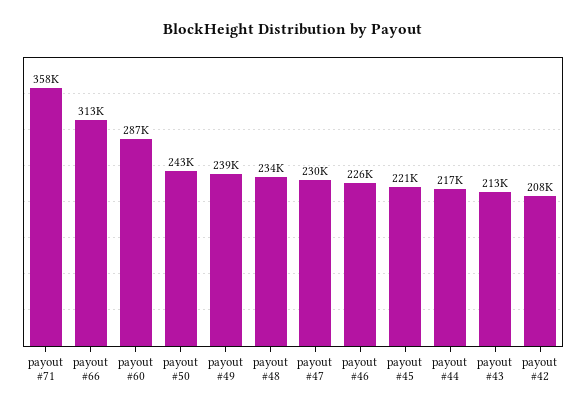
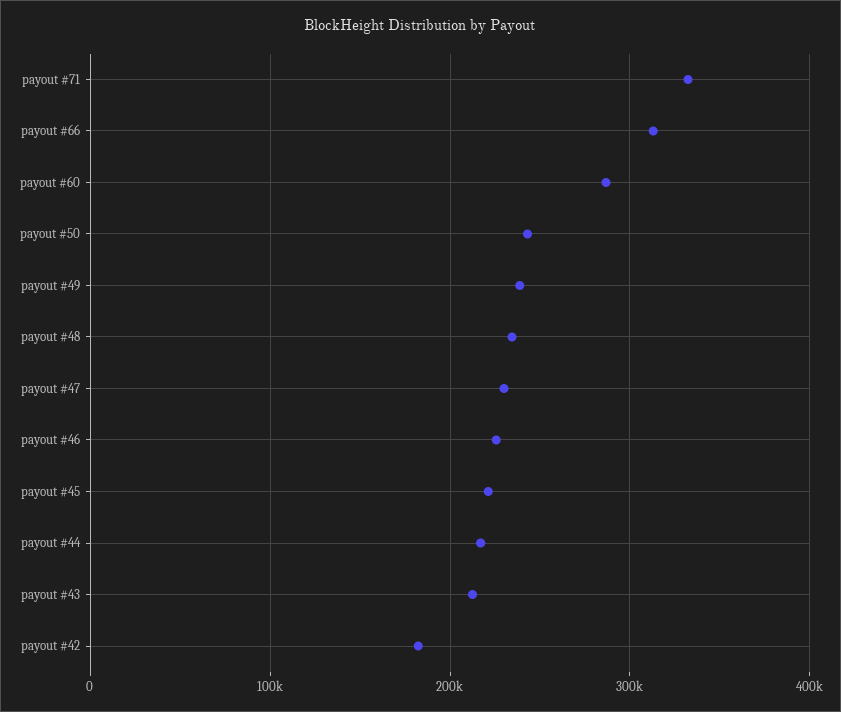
payout #71: 358000 -> 330000
payout #42: 208000 -> 180000

